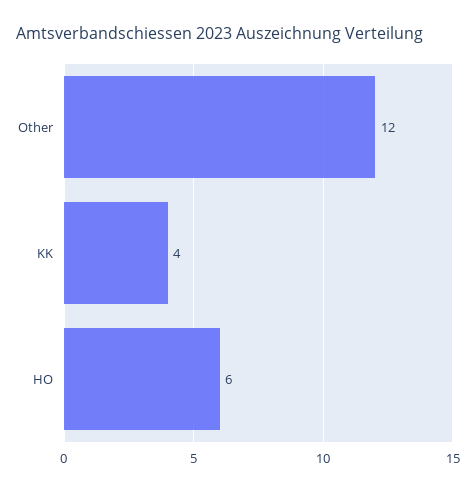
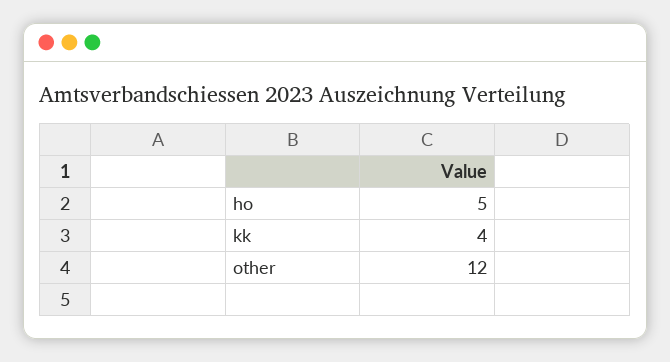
HO: 6 -> 5

